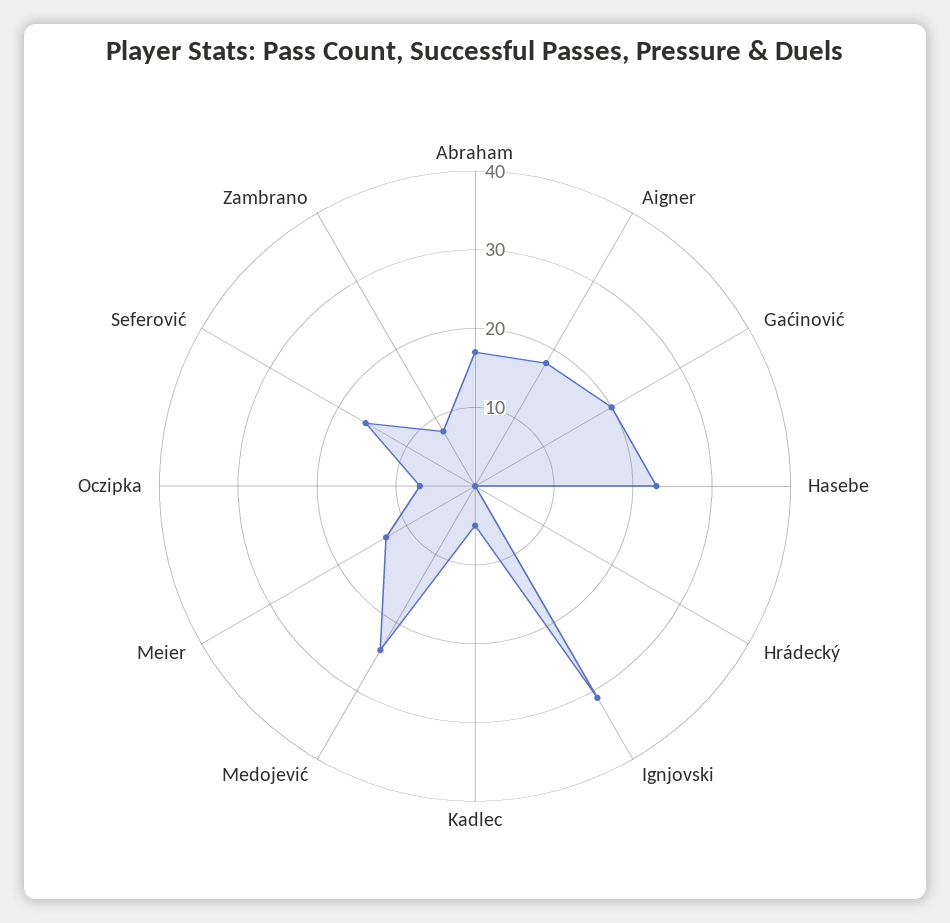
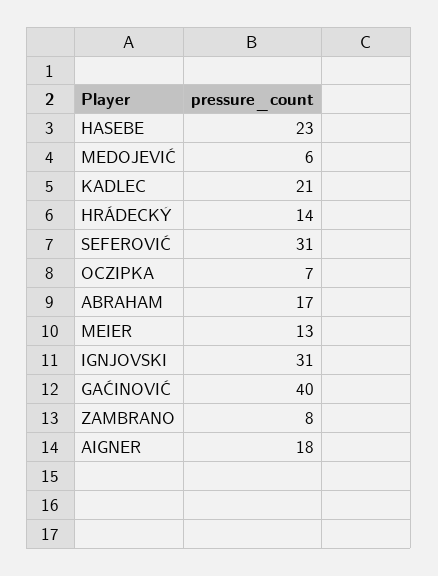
Gaćinović: 20 -> 40
Hrádecký: 0 -> 14
Kadlec: 5 -> 21
Medojević: 25 -> 6
Seferović: 15 -> 31

